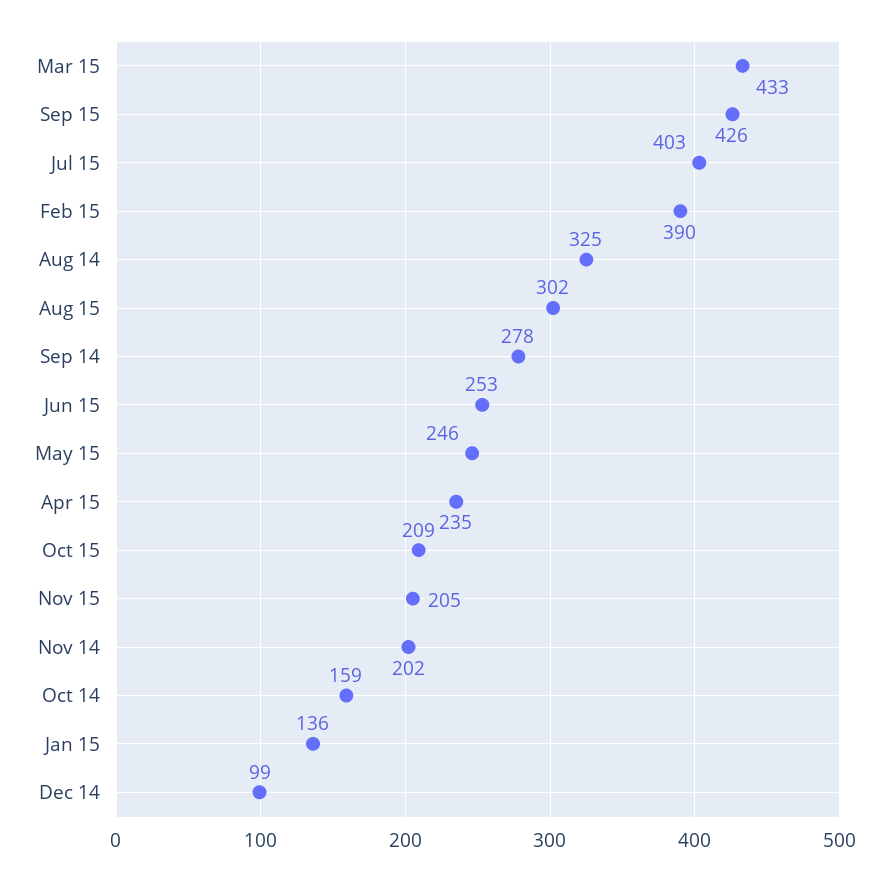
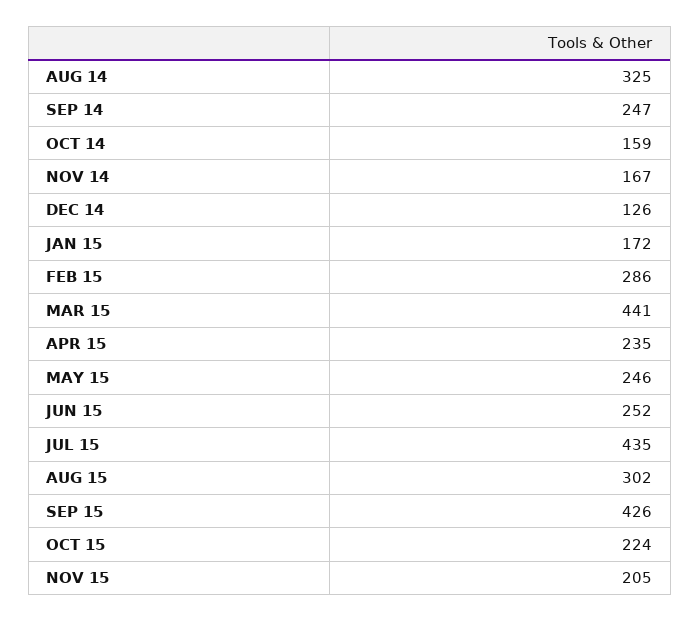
Mar 15: 433 -> 441
Jul 15: 403 -> 435
Feb 15: 390 -> 286
Sep 14: 278 -> 247
Jun 15: 253 -> 252
Oct 15: 209 -> 224
Nov 14: 202 -> 167
Jan 15: 136 -> 172
Dec 14: 99 -> 126

